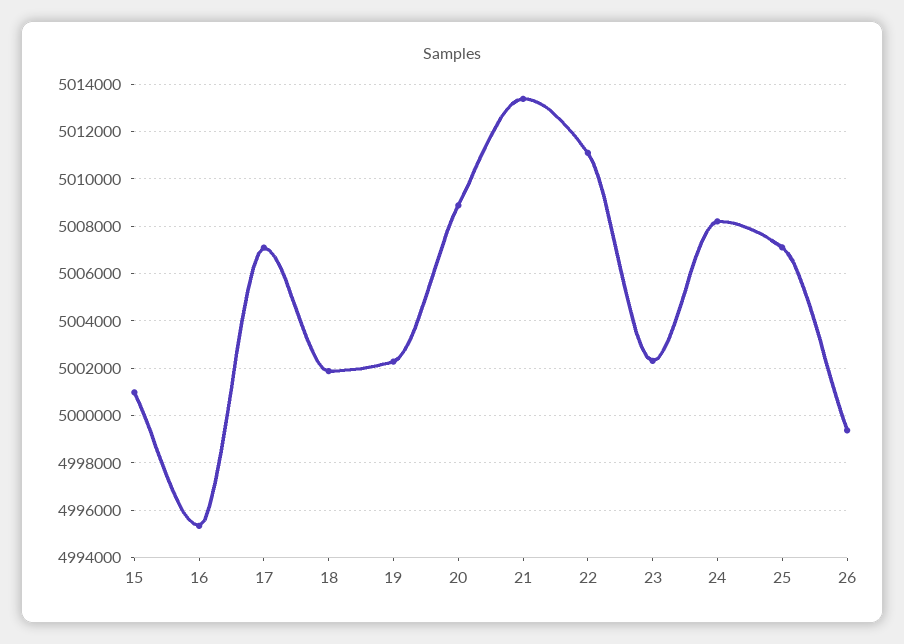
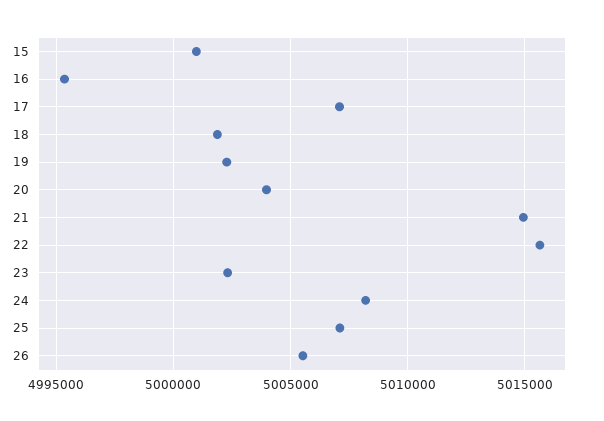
20: 5009000 -> 5004000
21: 5013500 -> 5015000
22: 5011000 -> 5015500
26: 4999500 -> 5005500

